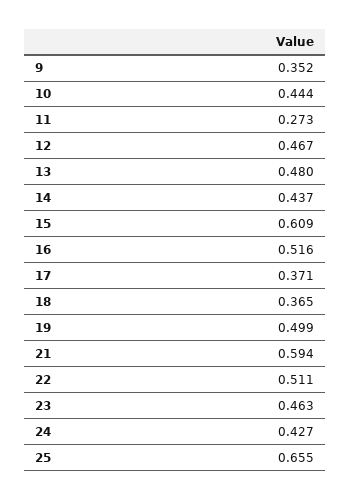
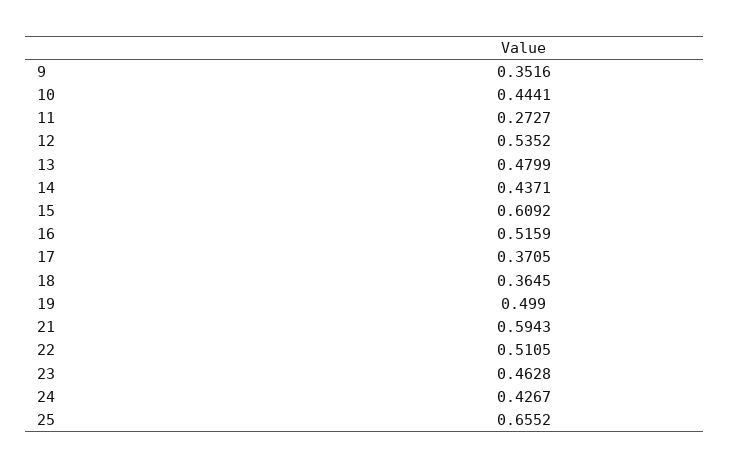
12: 0.467 -> 0.5352

